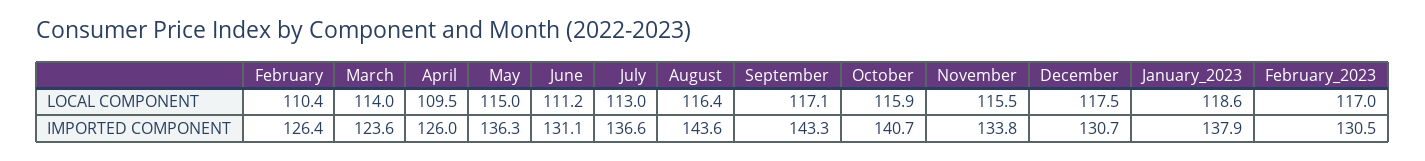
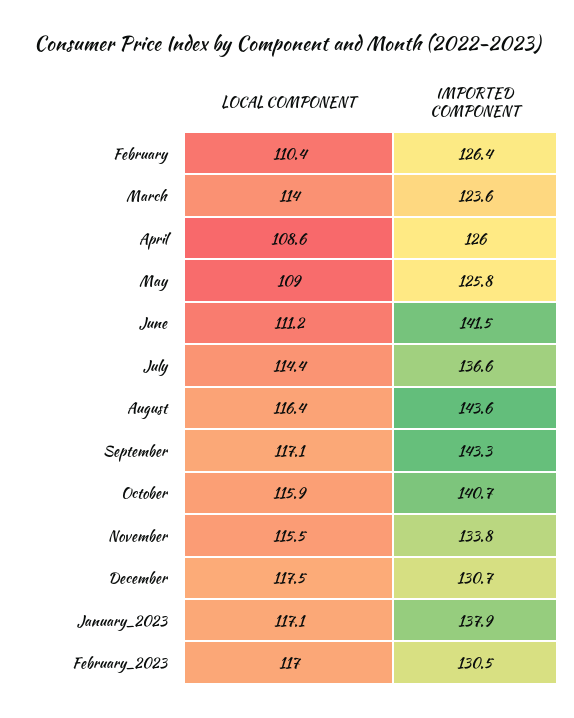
April, LOCAL COMPONENT: 109.5 -> 108.6
May, LOCAL COMPONENT: 115 -> 109
July, LOCAL COMPONENT: 113 -> 114.4
January_2023, LOCAL COMPONENT: 118.6 -> 117.1
May, IMPORTED COMPONENT: 136.3 -> 125.8
June, IMPORTED COMPONENT: 131.1 -> 141.5

